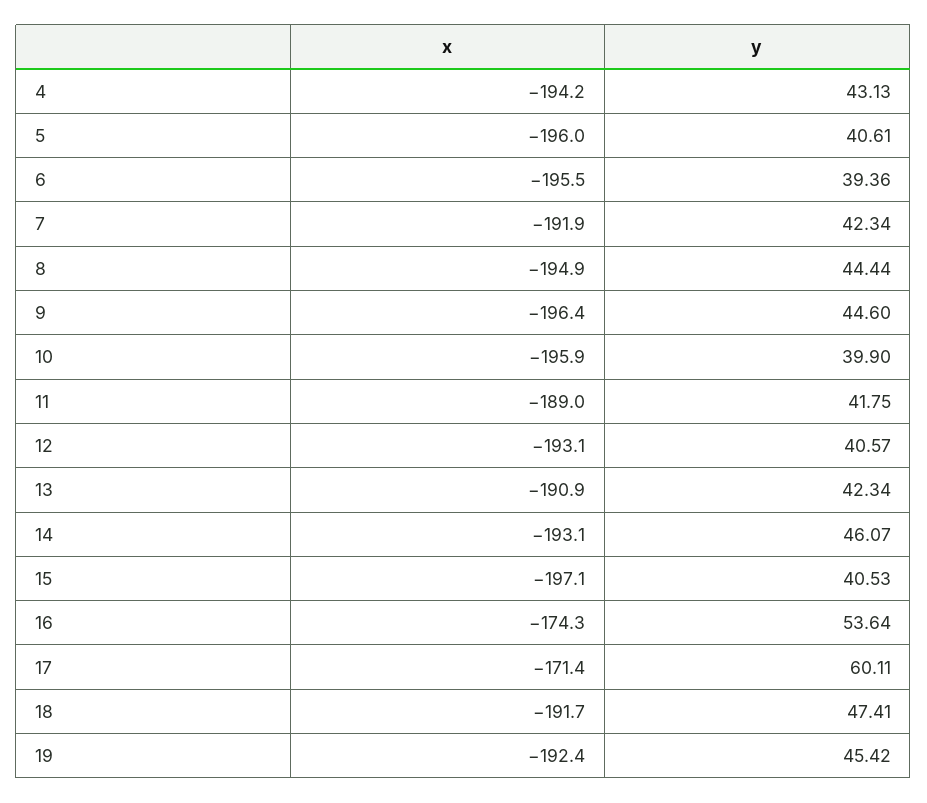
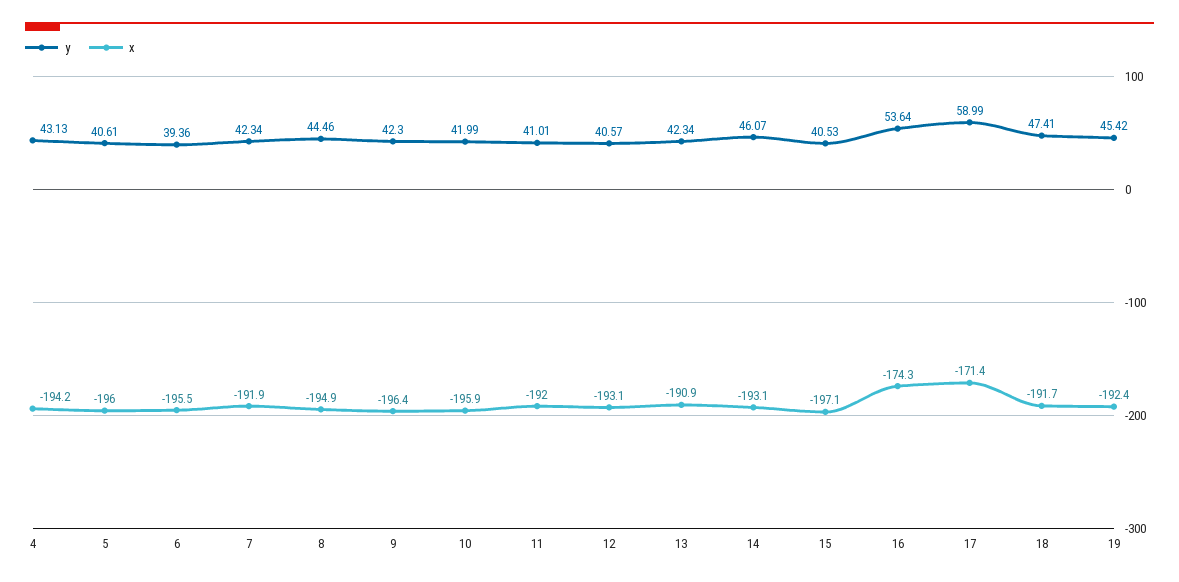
y, 8: 44.44 -> 44.46
y, 9: 44.6 -> 42.3
y, 10: 39.9 -> 41.99
x, 11: -189 -> -192
y, 11: 41.75 -> 41.01
y, 17: 60.11 -> 58.99

